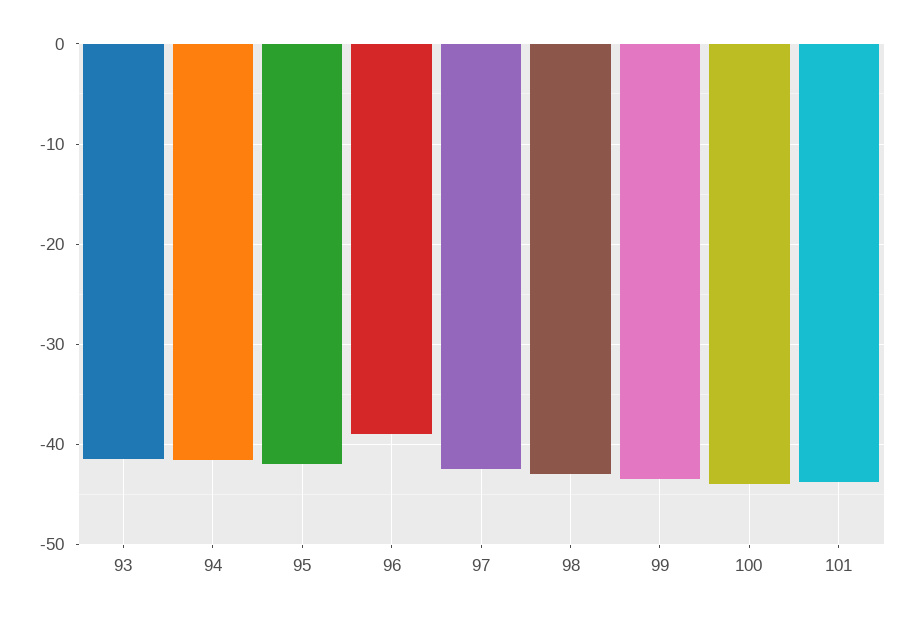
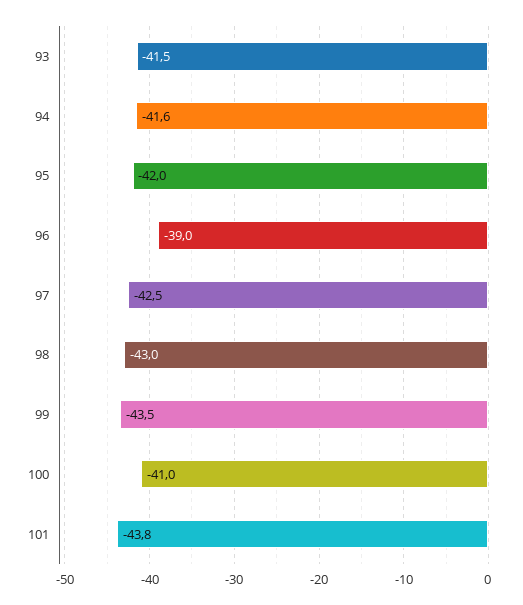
100: -44 -> -41

